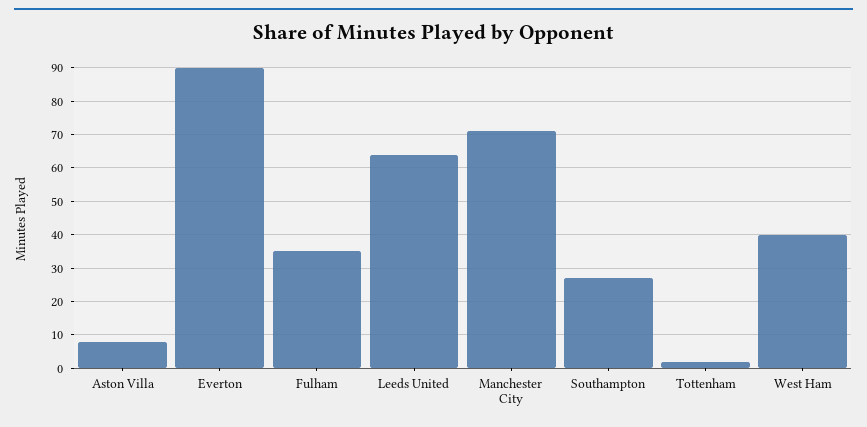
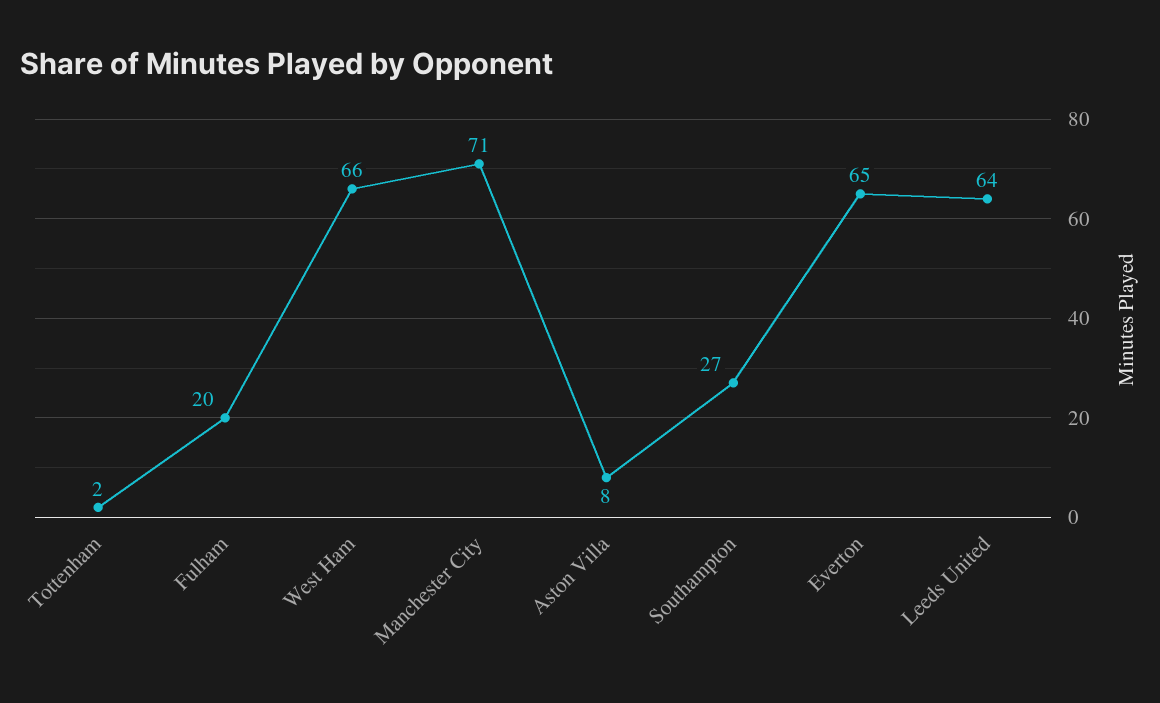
Everton: 90 -> 65
Fulham: 35 -> 20
West Ham: 40 -> 66

